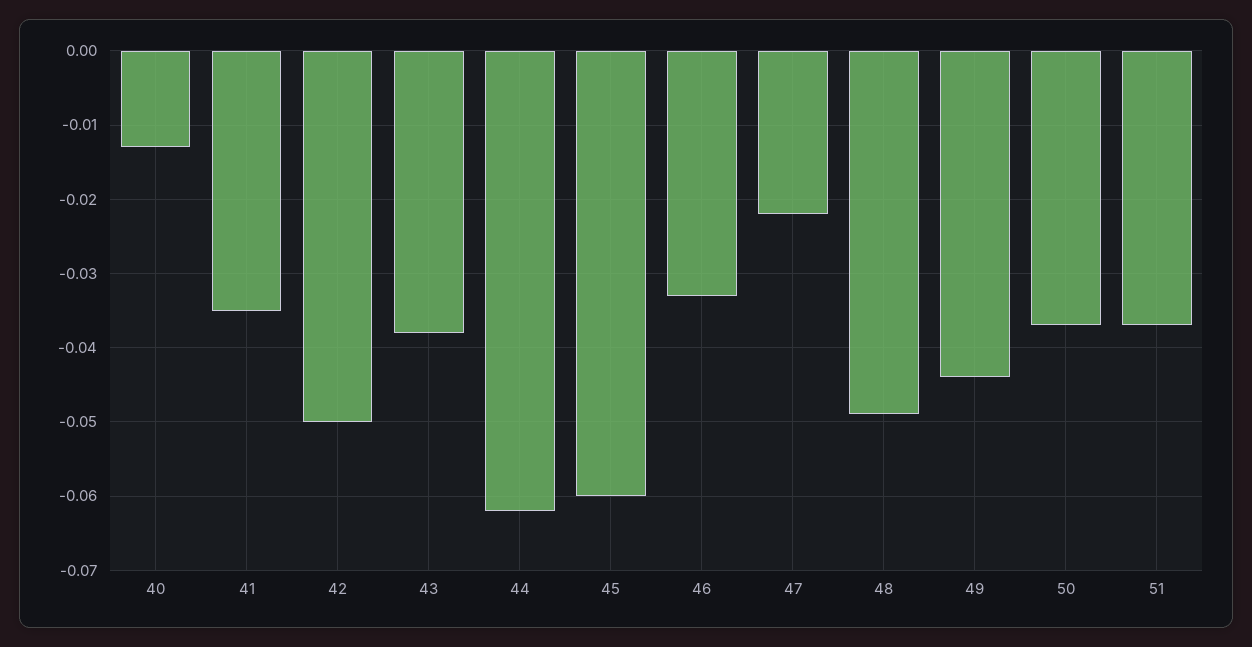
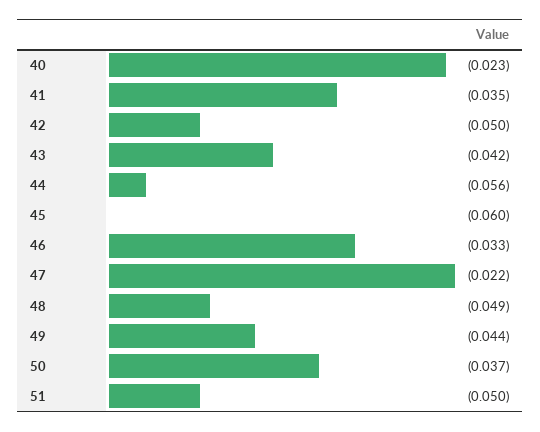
40: -0.013 -> -0.023
43: -0.038 -> -0.042
44: -0.062 -> -0.056
51: -0.037 -> -0.05

